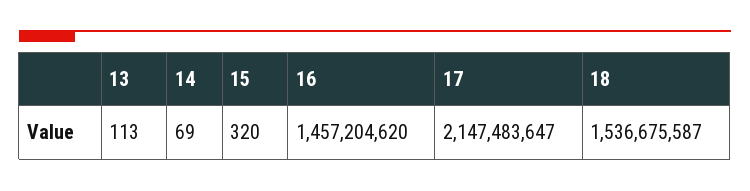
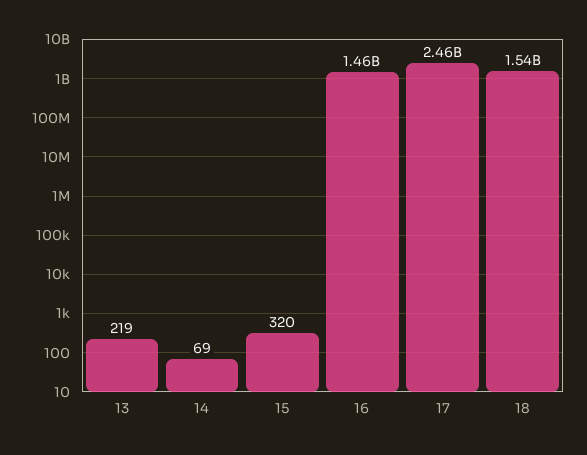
13: 113 -> 219
17: 2147483647 -> 2460000000

